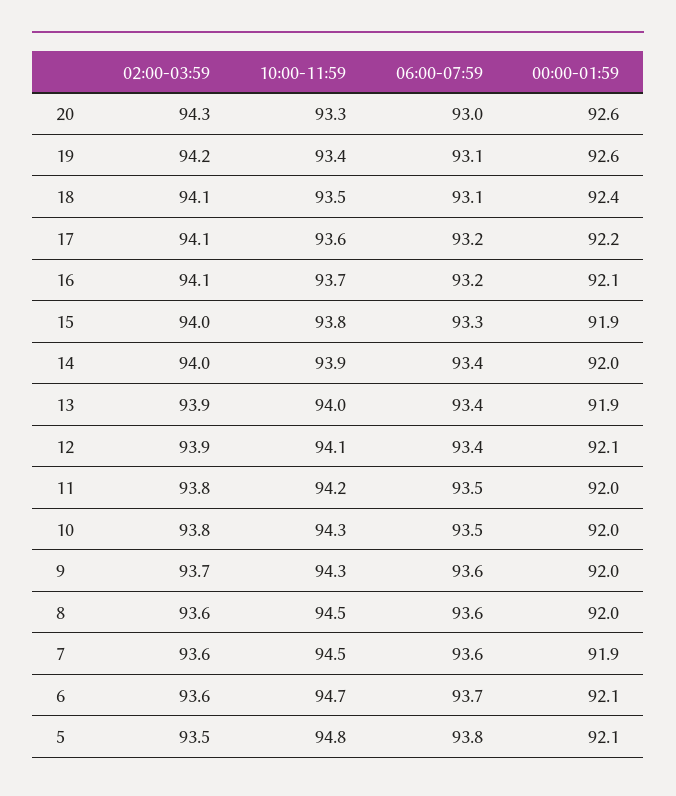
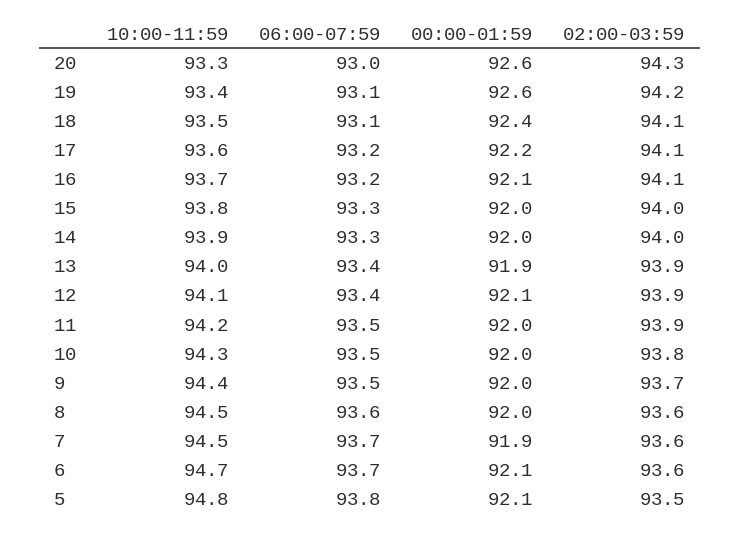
00:00-01:59, 15: 91.9 -> 92
06:00-07:59, 14: 93.4 -> 93.3
02:00-03:59, 11: 93.8 -> 93.9
10:00-11:59, 9: 94.3 -> 94.4
06:00-07:59, 9: 93.6 -> 93.5
06:00-07:59, 7: 93.6 -> 93.7

